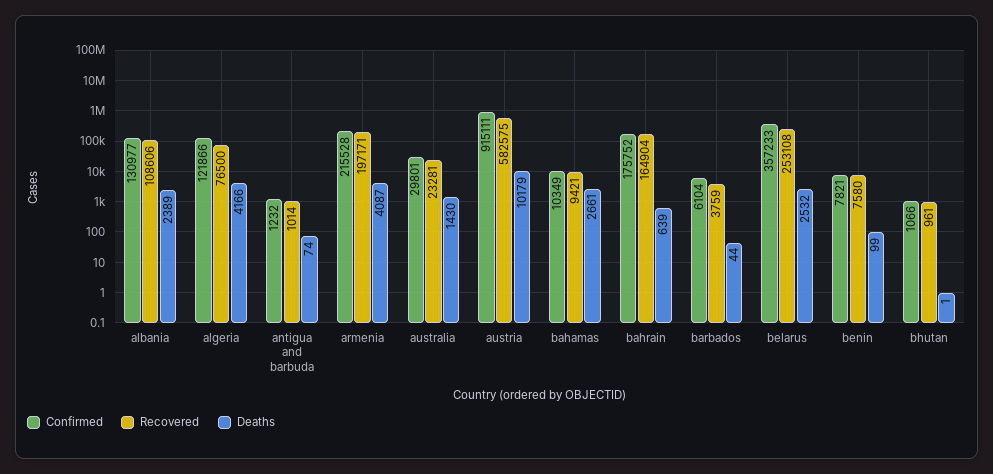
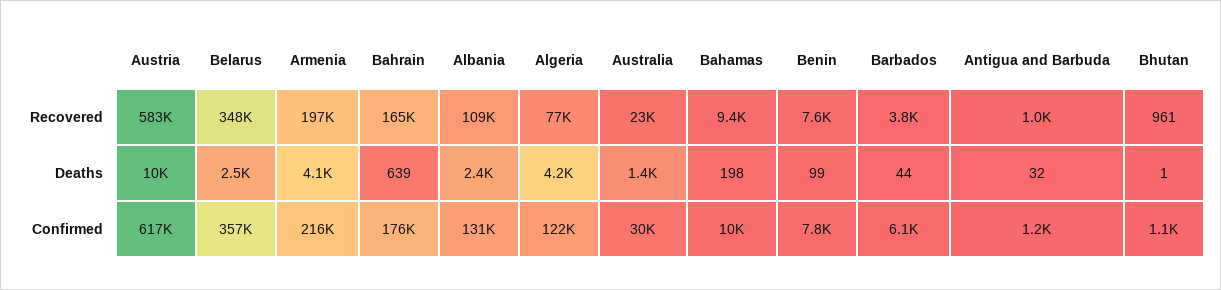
Deaths, antigua and barbuda: 74 -> 32
Confirmed, austria: 915111 -> 617000
Deaths, bahamas: 2661 -> 198
Recovered, belarus: 253108 -> 348000

